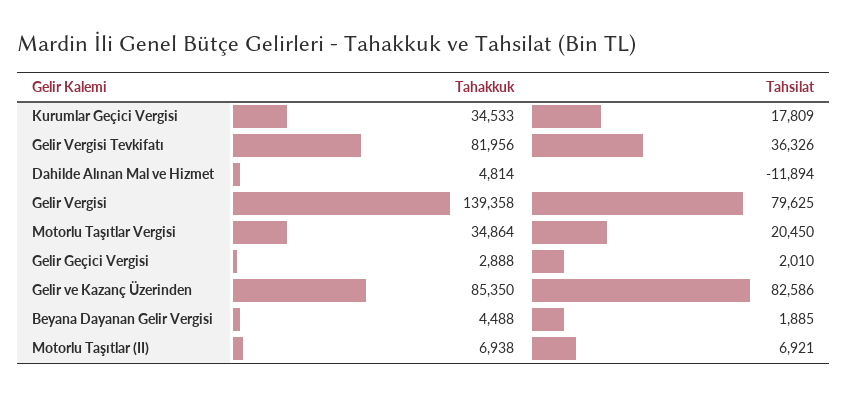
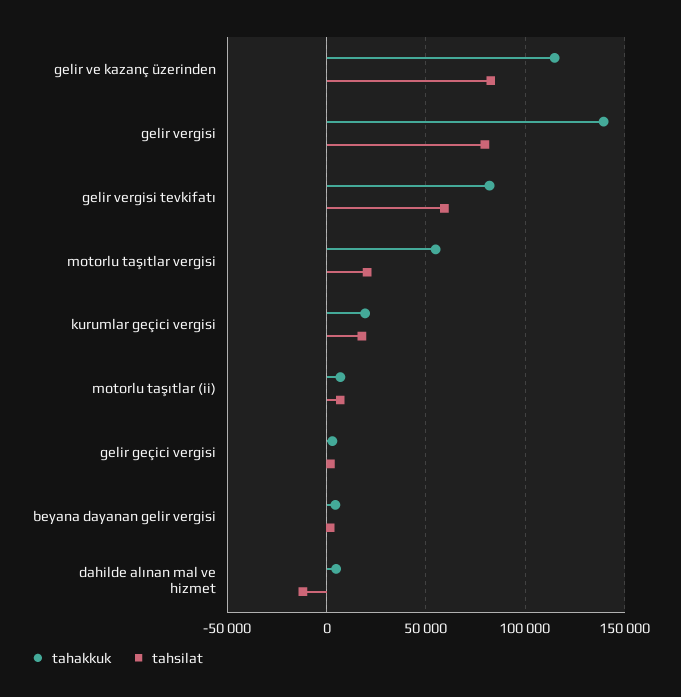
Tahakkuk, Kurumlar Geçici Vergisi: 34533 -> 20000
Tahsilat, Gelir Vergisi Tevkifatı: 36326 -> 60000
Tahakkuk, Motorlu Taşıtlar Vergisi: 34864 -> 55000
Tahakkuk, Gelir ve Kazanç Üzerinden: 85350 -> 115000

